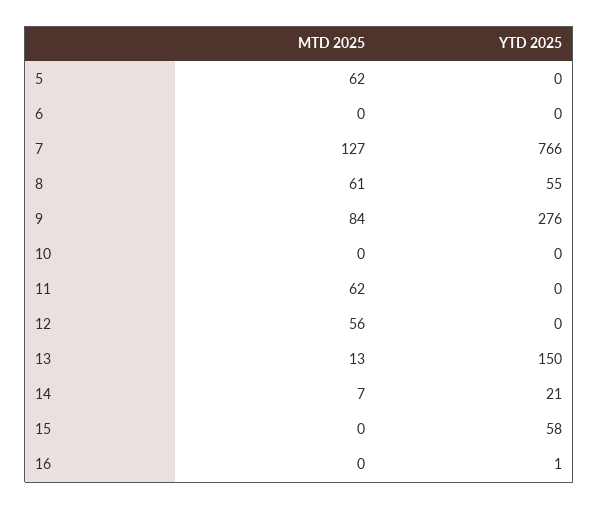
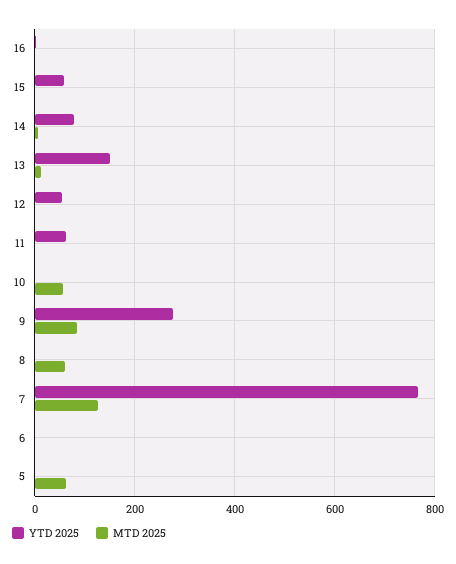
YTD 2025, 8: 55 -> 0
MTD 2025, 10: 0 -> 60
MTD 2025, 11: 62 -> 0
YTD 2025, 11: 0 -> 60
MTD 2025, 12: 56 -> 0
YTD 2025, 12: 0 -> 60
YTD 2025, 14: 21 -> 80

